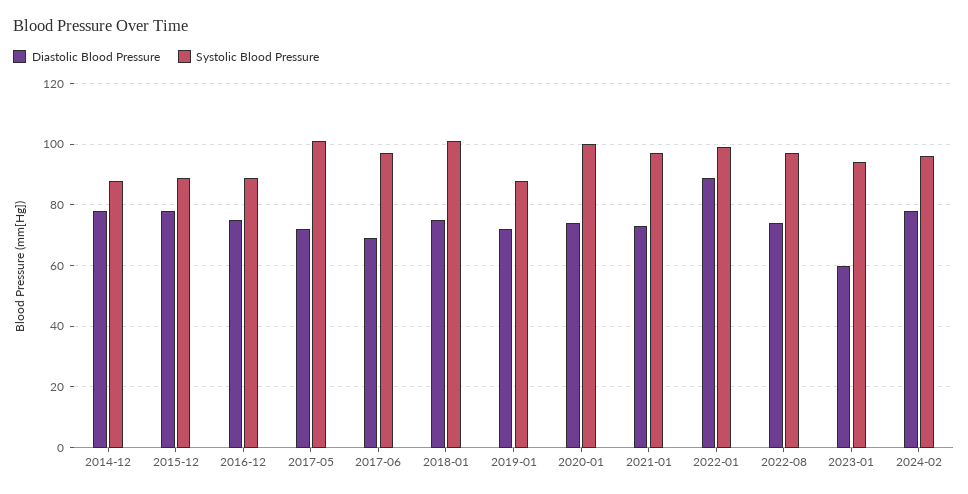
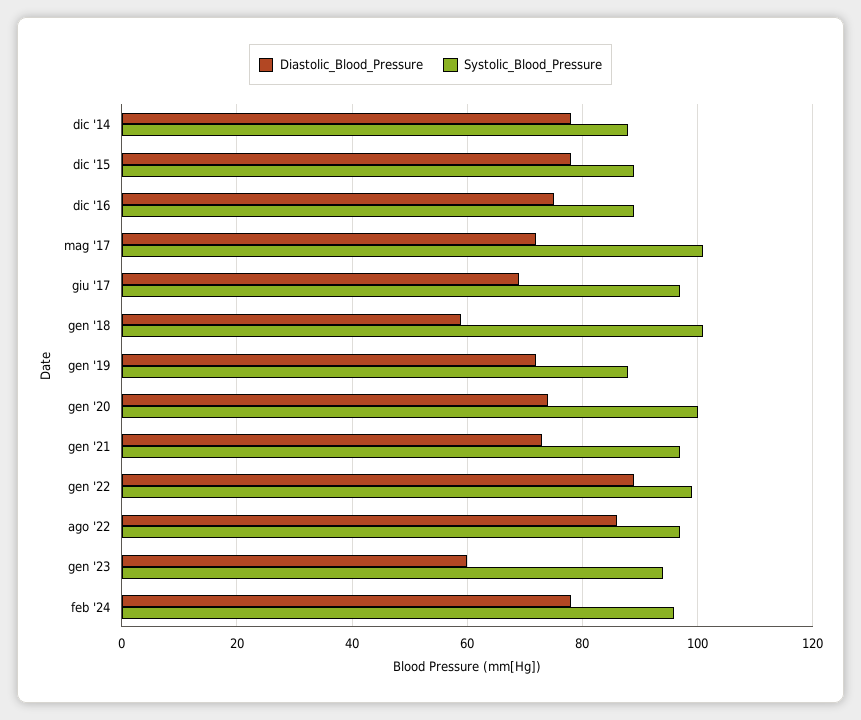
Diastolic Blood Pressure, 2018-01: 75 -> 60
Diastolic Blood Pressure, 2022-08: 75 -> 85

